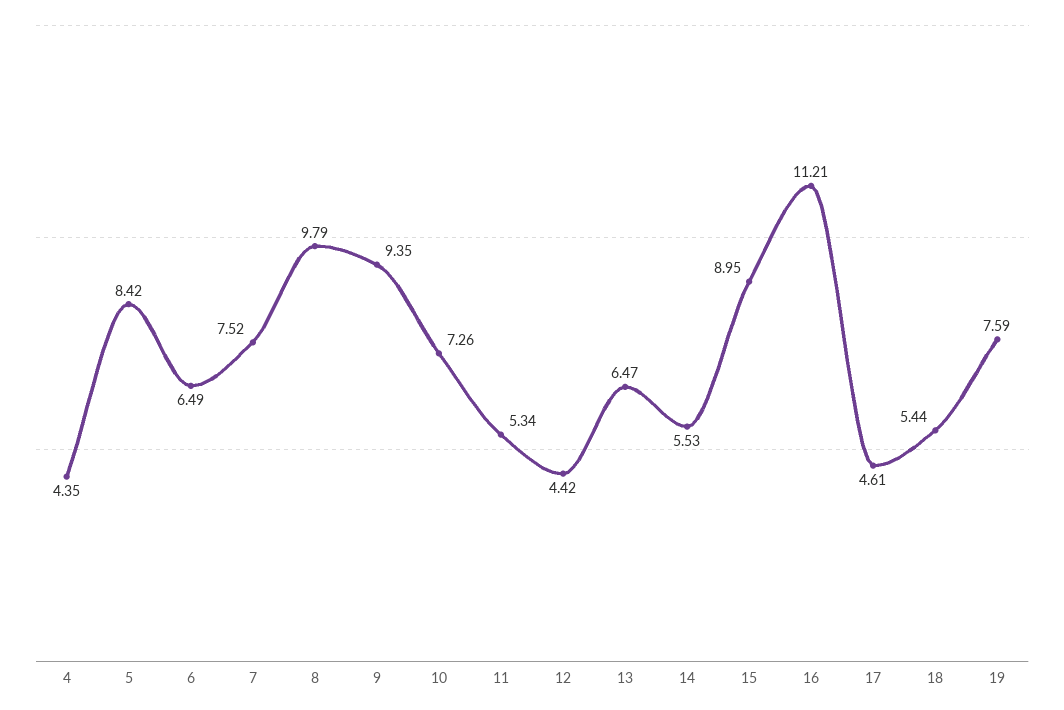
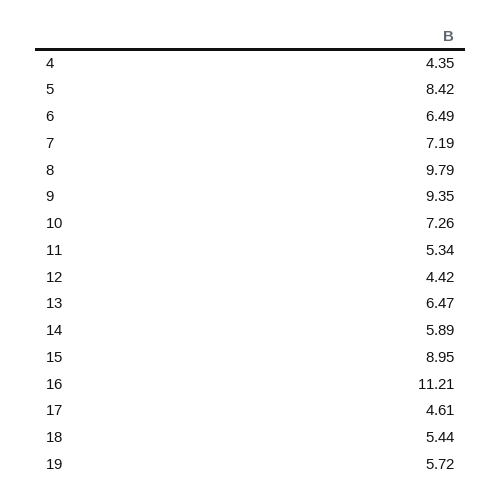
7: 7.52 -> 7.19
14: 5.53 -> 5.89
19: 7.59 -> 5.72

